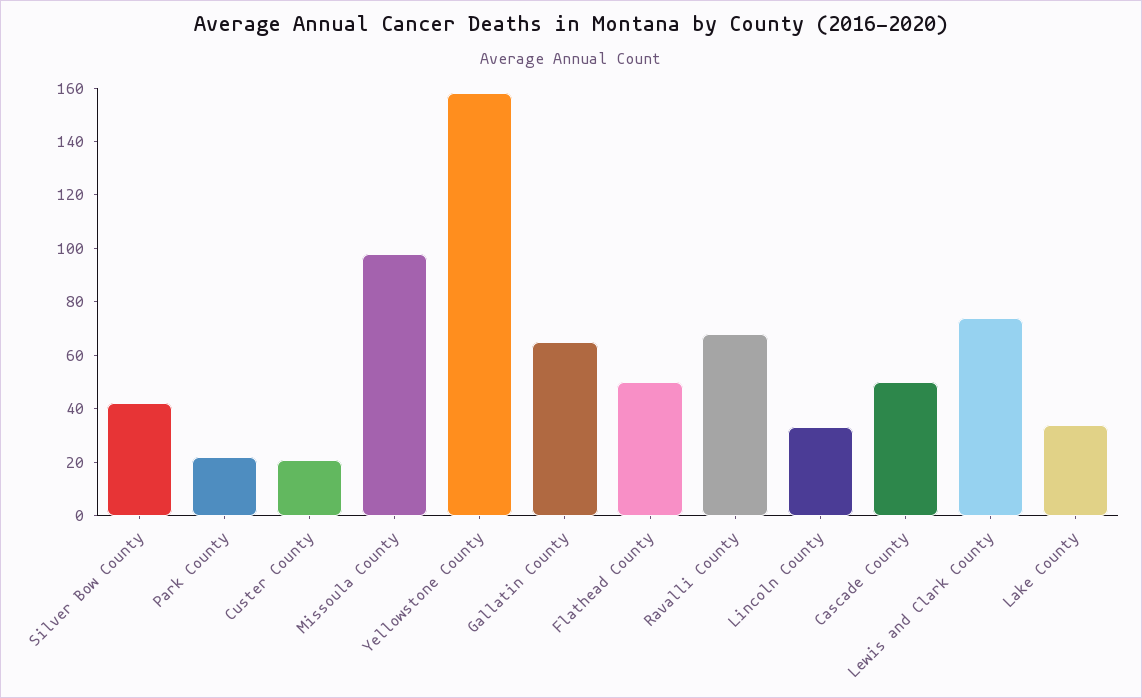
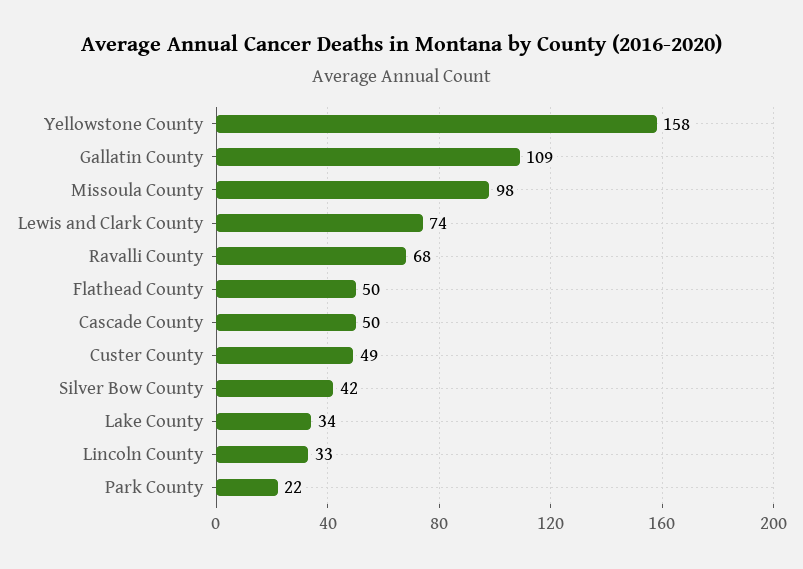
Custer County: 20 -> 49
Gallatin County: 65 -> 109

